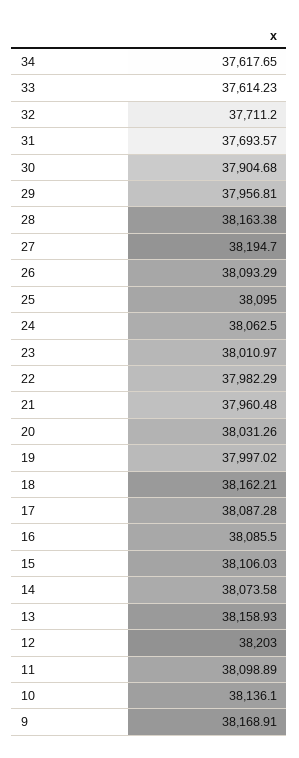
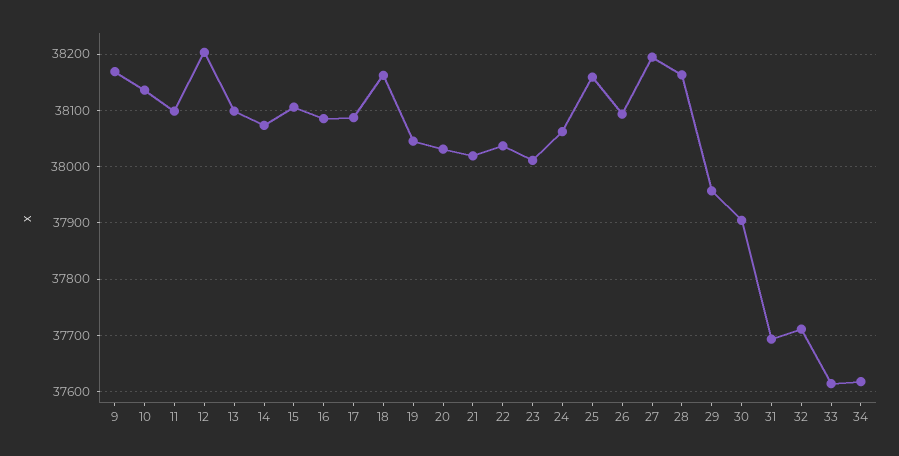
25: 38095 -> 38160
22: 37982.29 -> 38040
21: 37960.48 -> 38020
19: 37997.02 -> 38040
13: 38158.93 -> 38100

